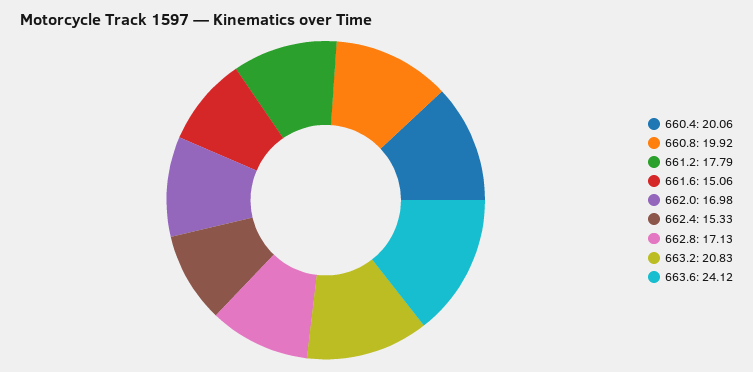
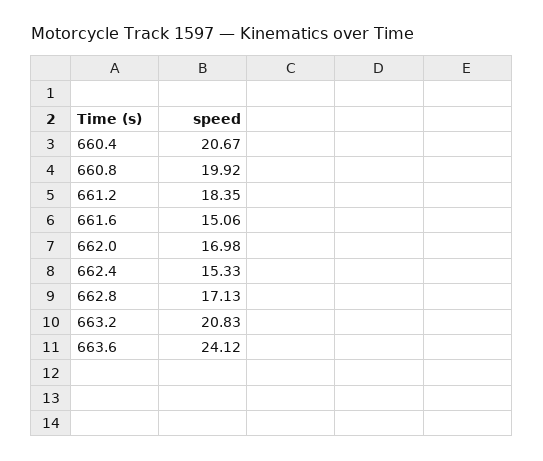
660.4: 20.06 -> 20.67
661.2: 17.79 -> 18.35

